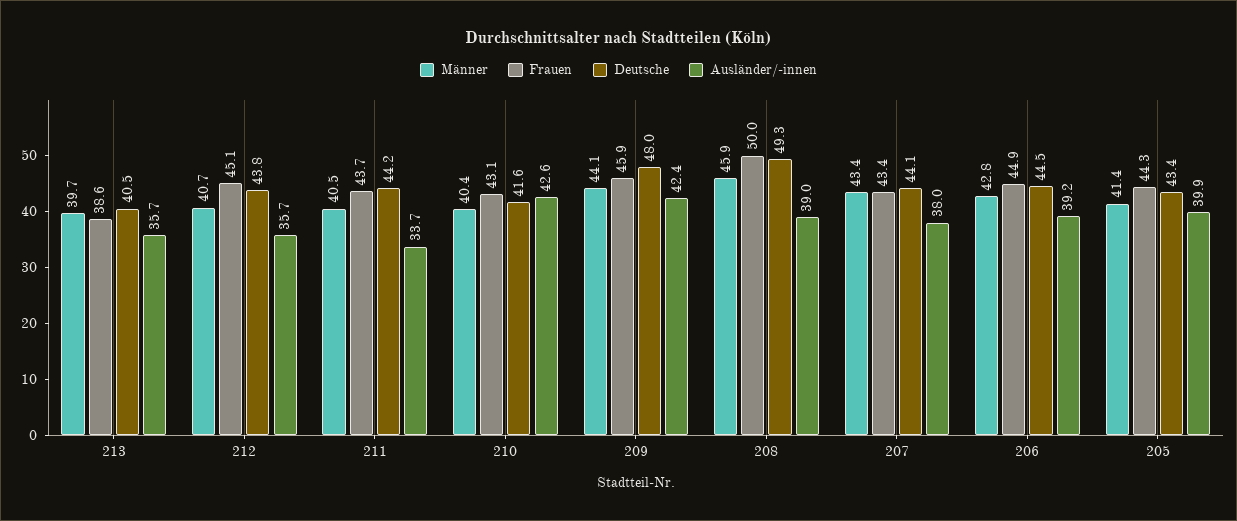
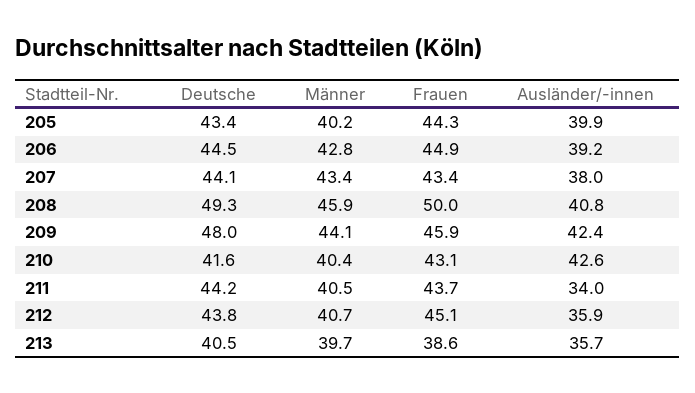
Ausländer/-innen, 212: 35.7 -> 35.9
Ausländer/-innen, 211: 33.7 -> 34
Ausländer/-innen, 208: 39 -> 40.8
Männer, 205: 41.4 -> 40.2

